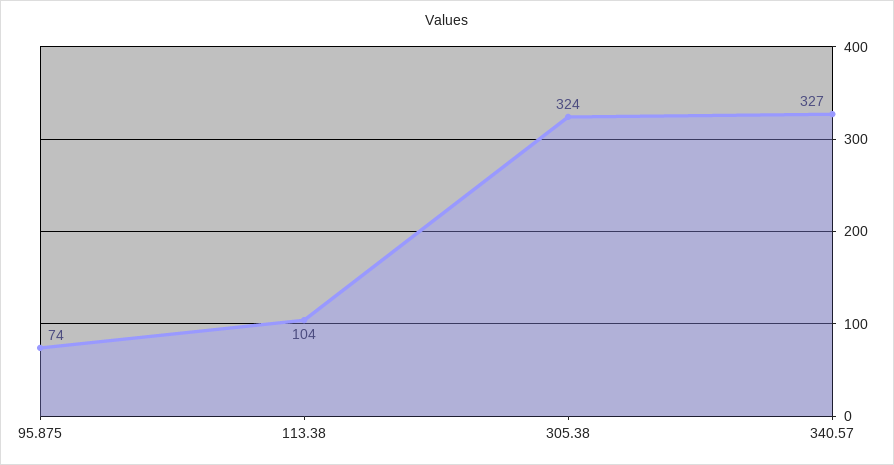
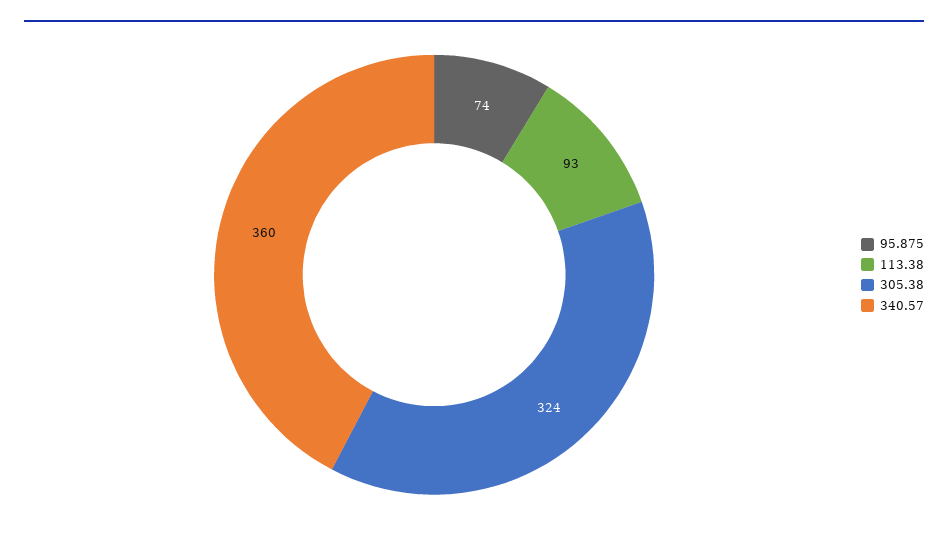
113.38: 104 -> 93
340.57: 327 -> 360

